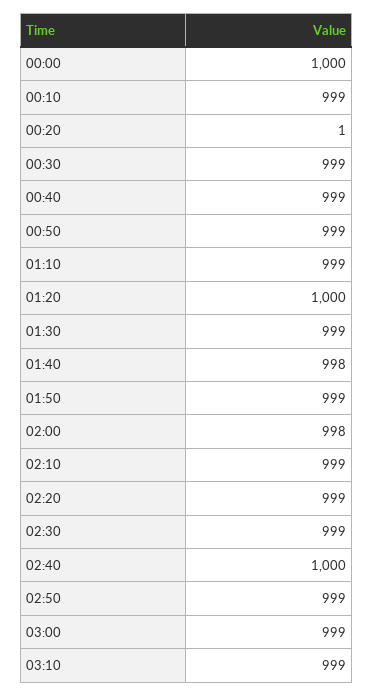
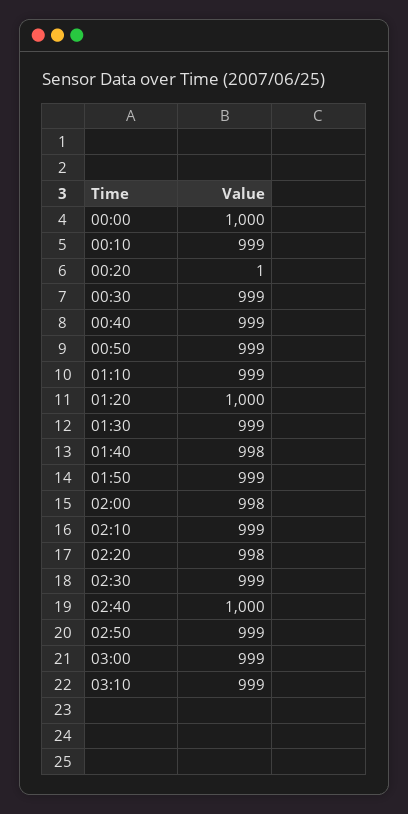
02:20: 999 -> 998

